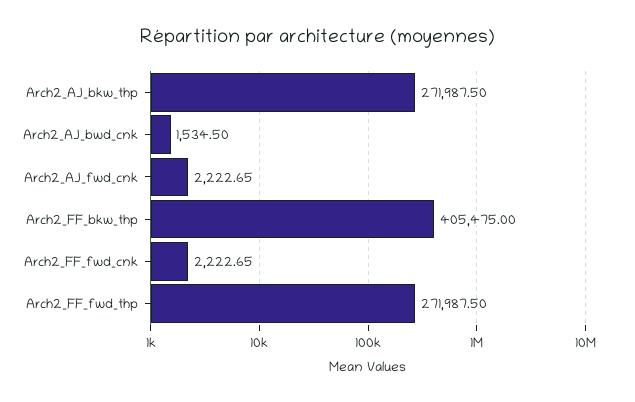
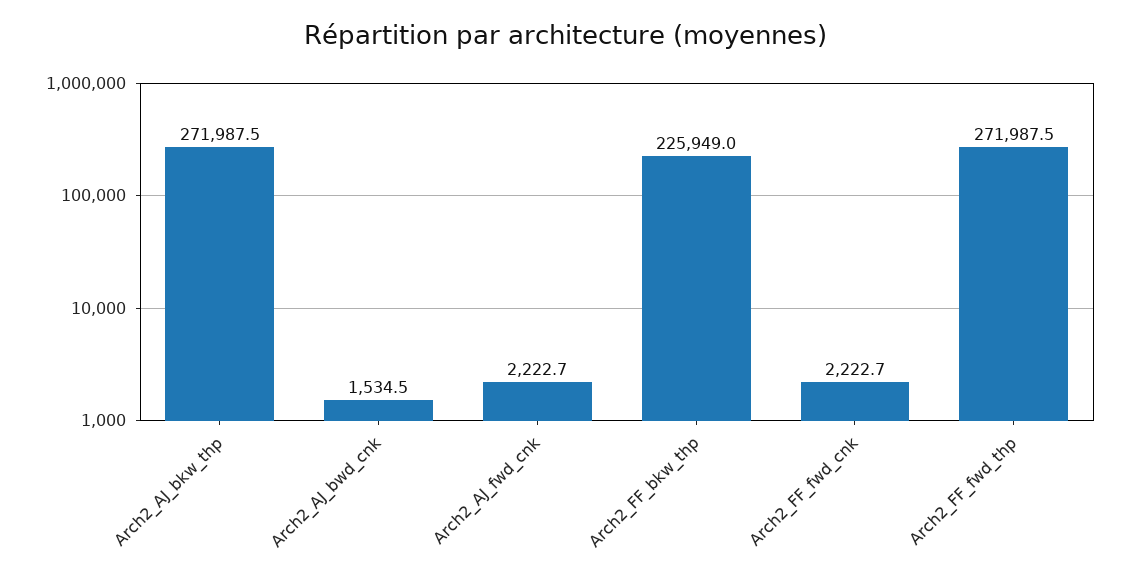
Arch2_FF_bkw_thp: 405475 -> 225949

